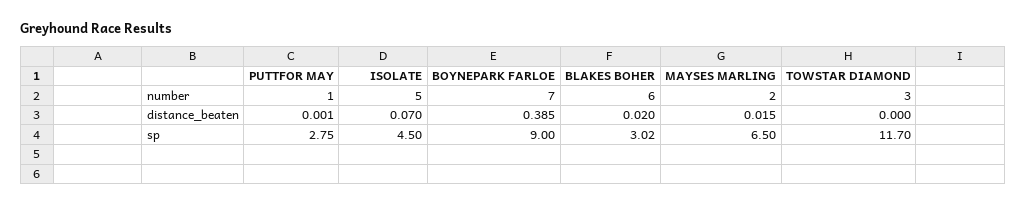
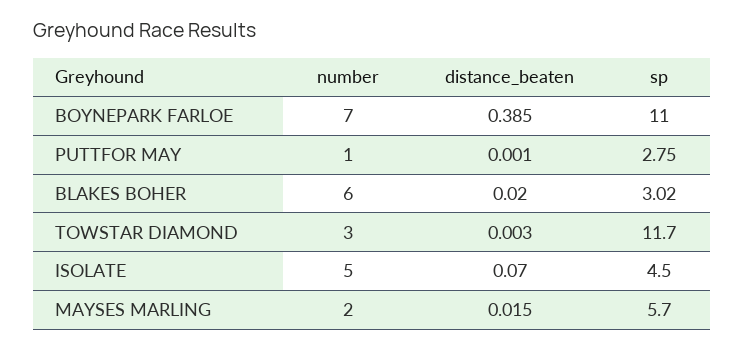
TOWSTAR DIAMOND, distance_beaten: 0 -> 0.003
BOYNEPARK FARLOE, sp: 9 -> 11
MAYSES MARLING, sp: 6.5 -> 5.7

